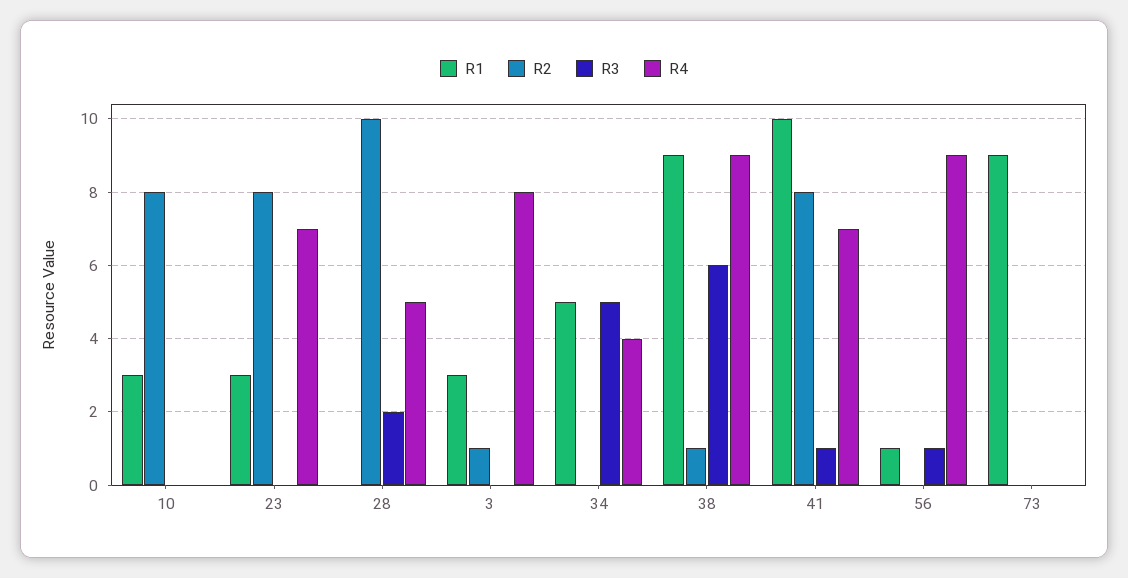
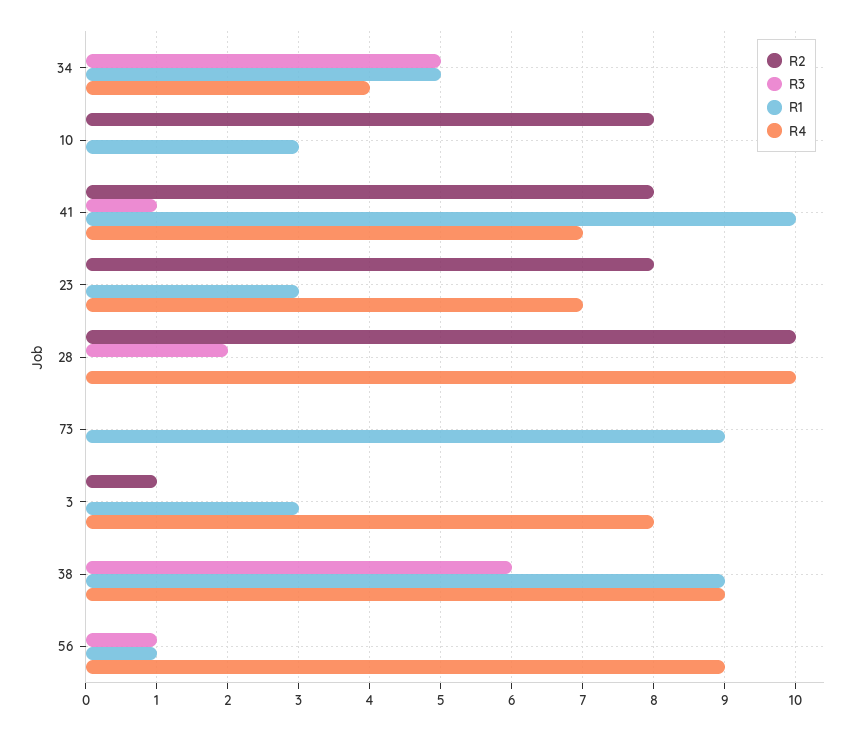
R4, 28: 5 -> 10
R2, 38: 1 -> 0

